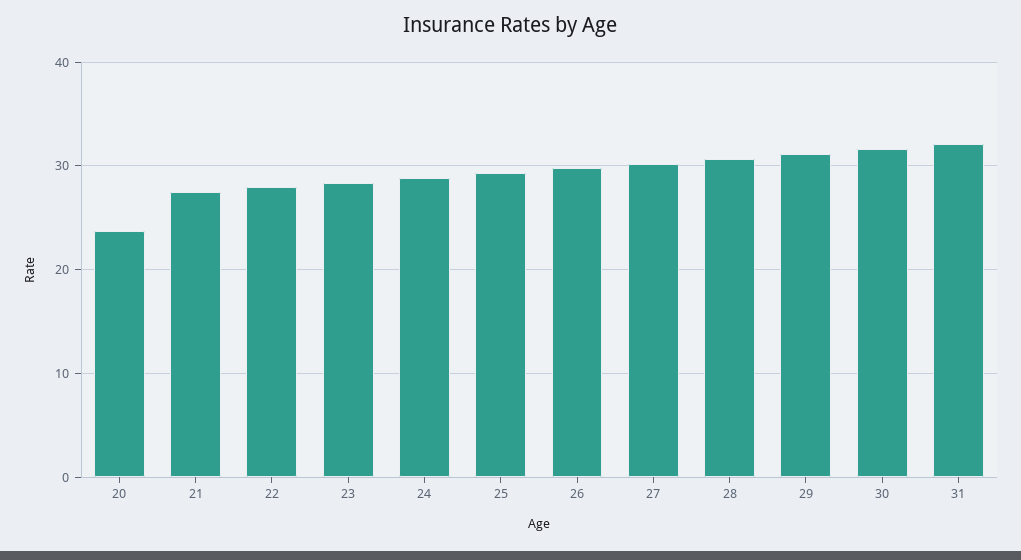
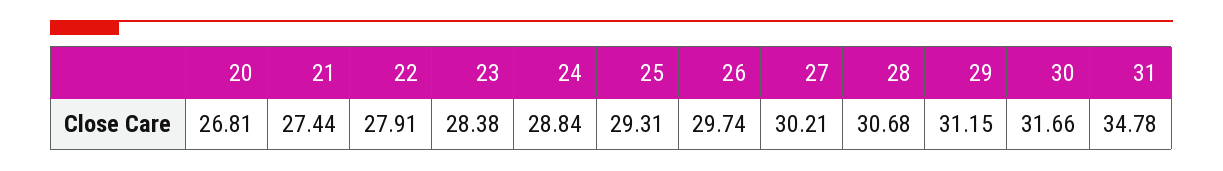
20: 24 -> 26.81
31: 32 -> 34.78

